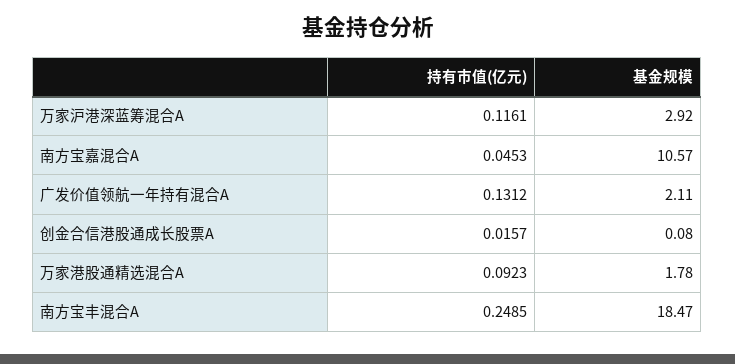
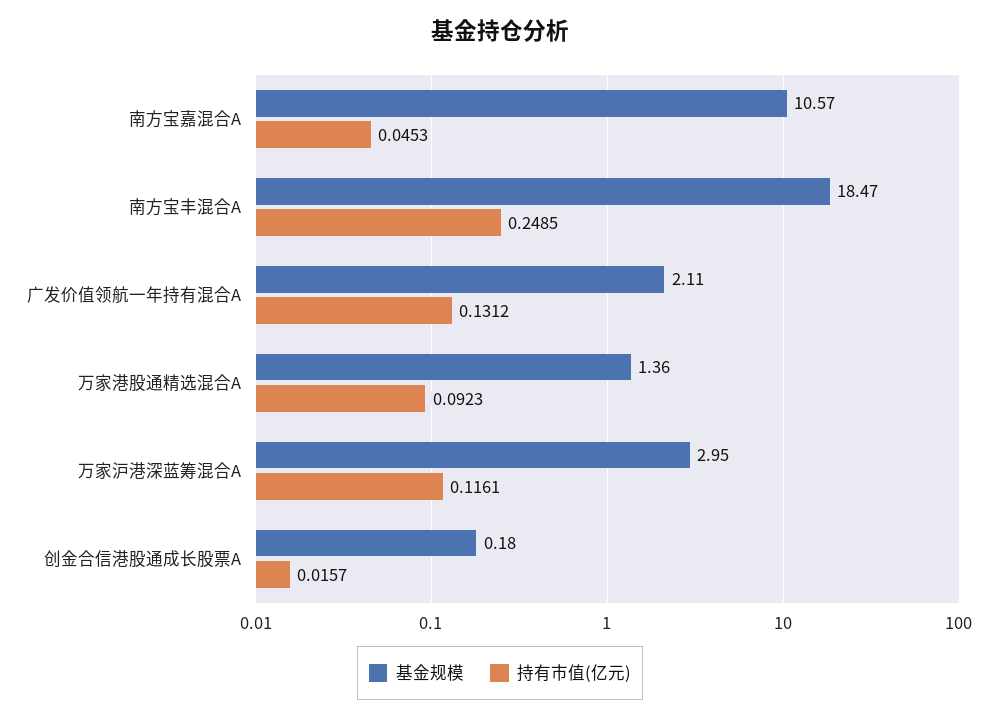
基金规模, 万家沪港深蓝筹混合A: 2.92 -> 2.95
基金规模, 创金合信港股通成长股票A: 0.08 -> 0.18
基金规模, 万家港股通精选混合A: 1.78 -> 1.36

